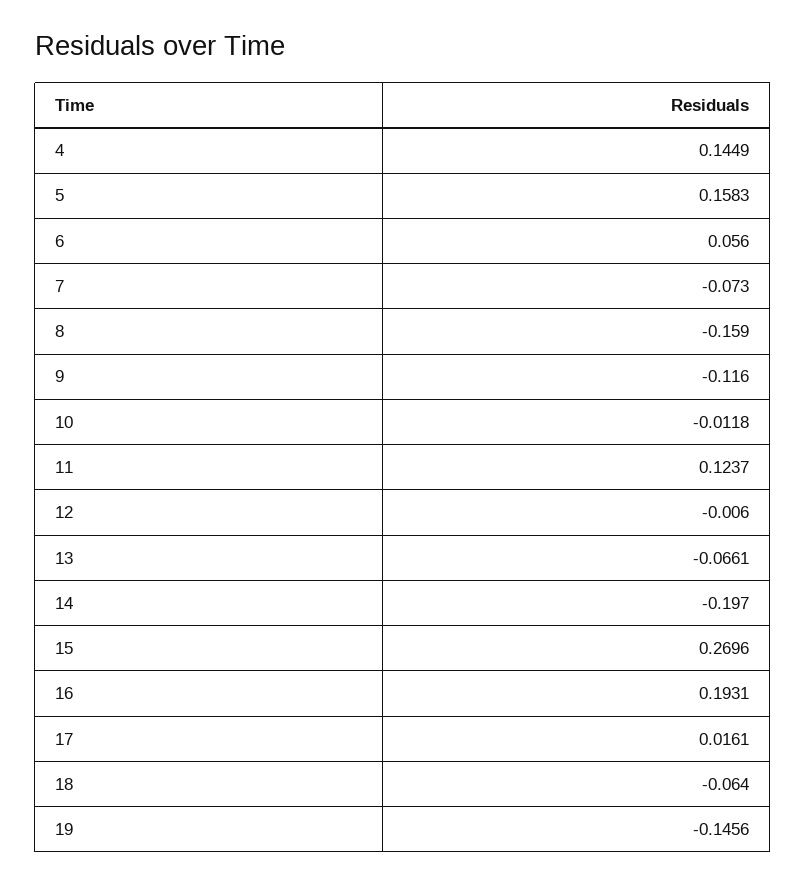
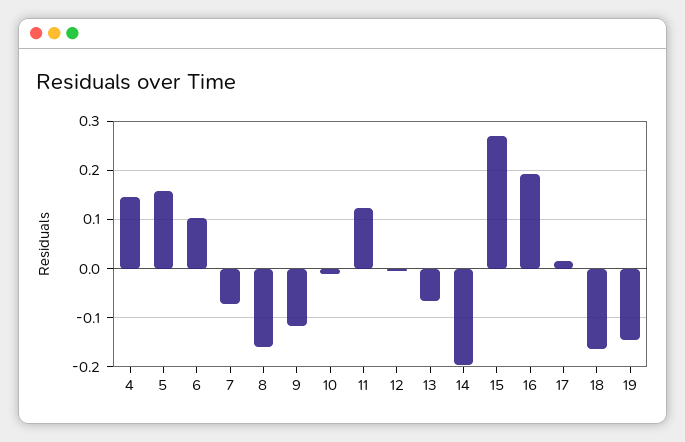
6: 0.056 -> 0.1
18: -0.064 -> -0.16

